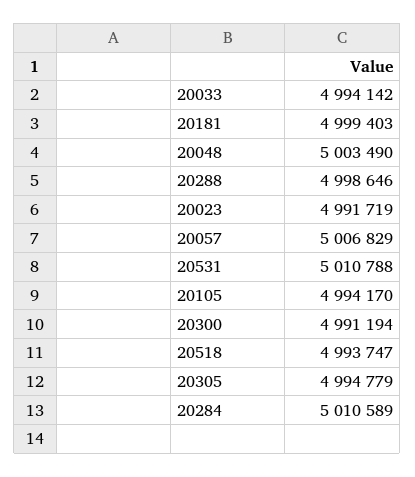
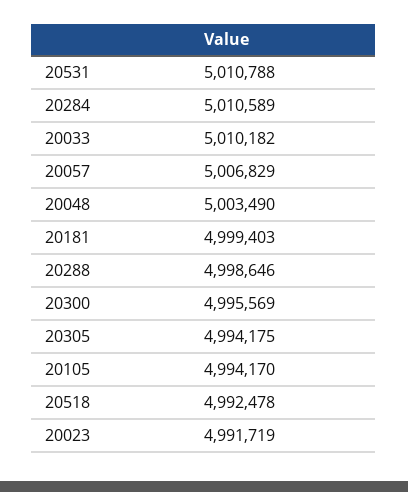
20033: 4994142 -> 5010182
20300: 4991194 -> 4995569
20518: 4993747 -> 4992478
20305: 4994779 -> 4994175

